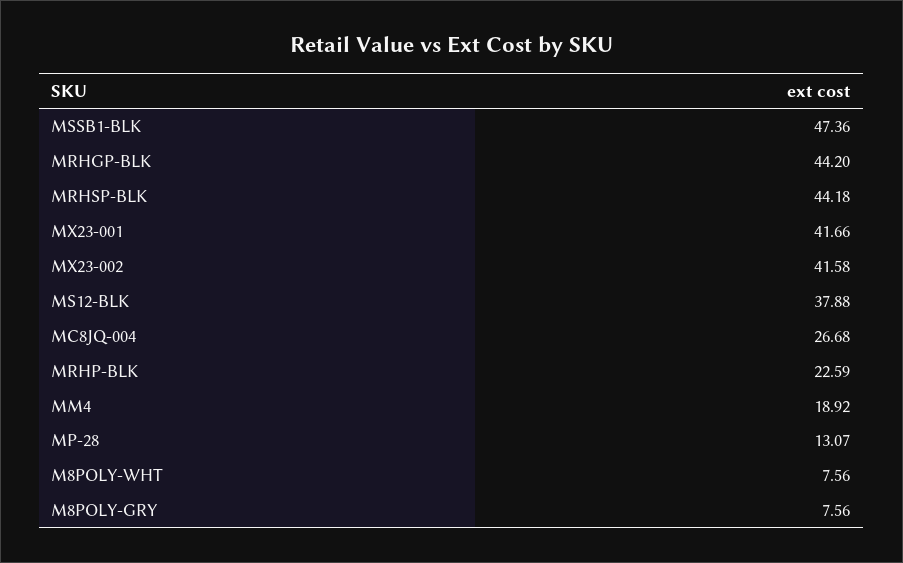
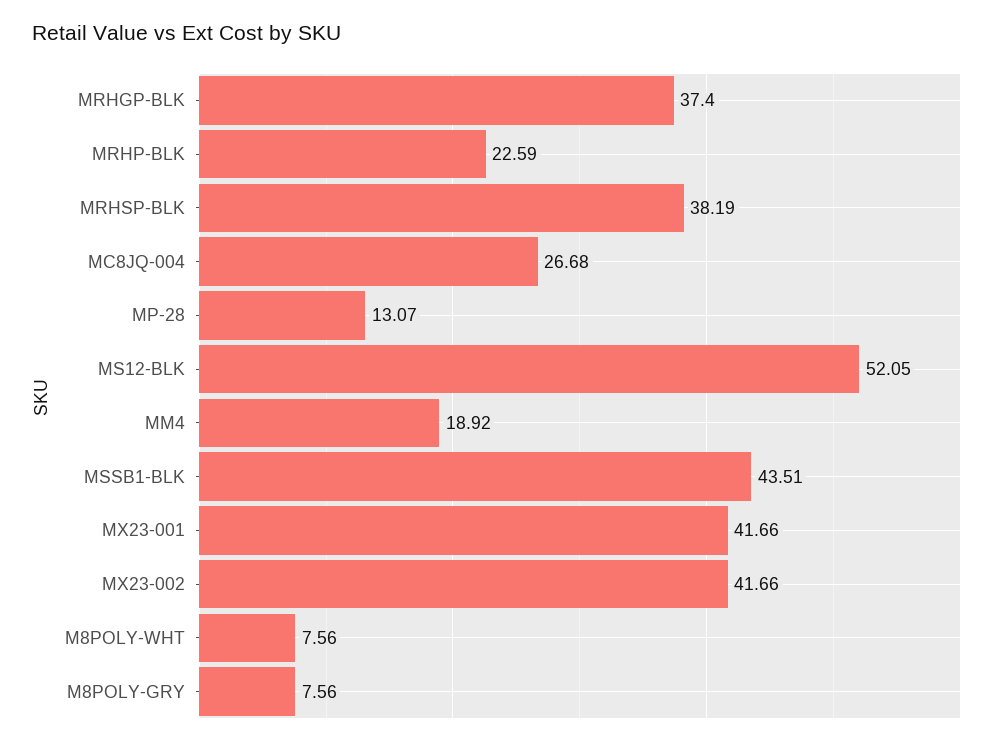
MSSB1-BLK: 47.36 -> 43.51
MRHGP-BLK: 44.2 -> 37.4
MRHSP-BLK: 44.18 -> 38.19
MX23-002: 41.58 -> 41.66
MS12-BLK: 37.88 -> 52.05

